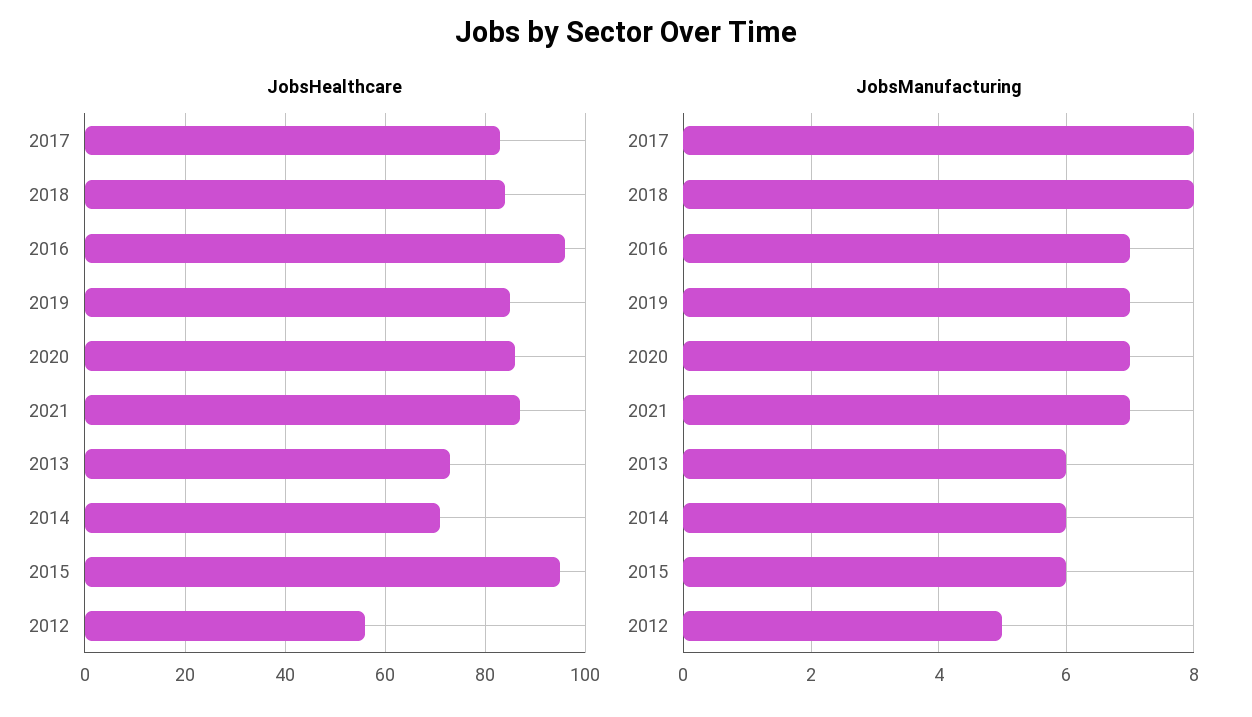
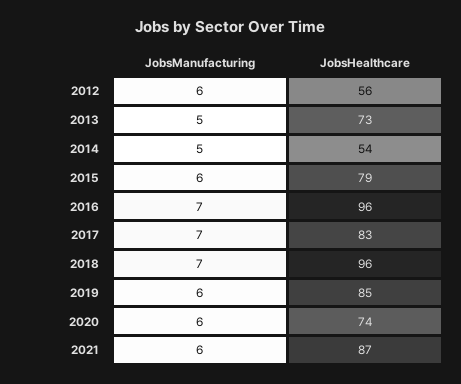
JobsHealthcare, 2018: 85 -> 96
JobsHealthcare, 2020: 85 -> 74
JobsHealthcare, 2014: 70 -> 54
JobsHealthcare, 2015: 95 -> 79
JobsManufacturing, 2017: 8 -> 7
JobsManufacturing, 2018: 8 -> 7
JobsManufacturing, 2019: 7 -> 6
JobsManufacturing, 2020: 7 -> 6
JobsManufacturing, 2021: 7 -> 6
JobsManufacturing, 2013: 6 -> 5
JobsManufacturing, 2014: 6 -> 5
JobsManufacturing, 2012: 5 -> 6

